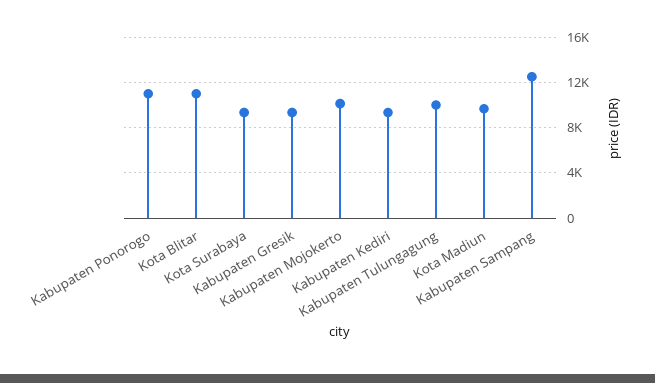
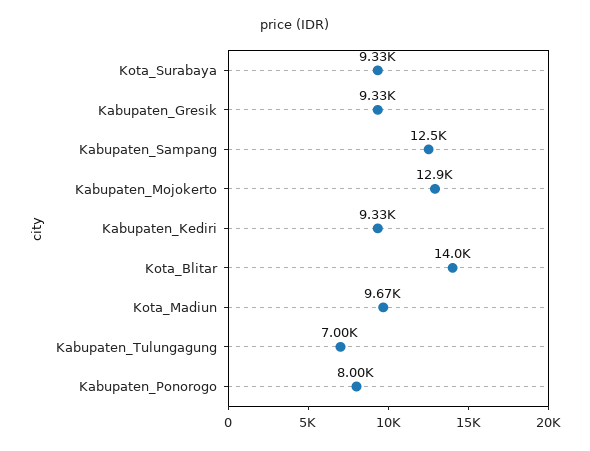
Kabupaten Ponorogo: 11000 -> 8000
Kota Blitar: 11000 -> 14000
Kabupaten Mojokerto: 10000 -> 12900
Kabupaten Tulungagung: 10000 -> 7000

